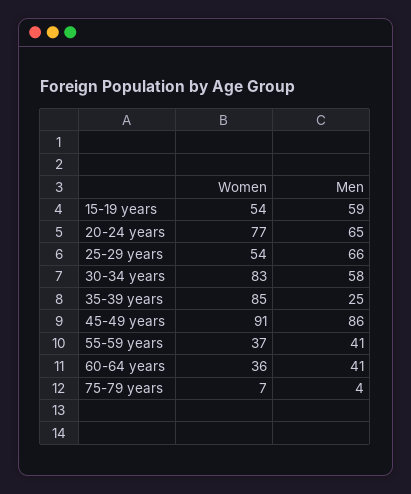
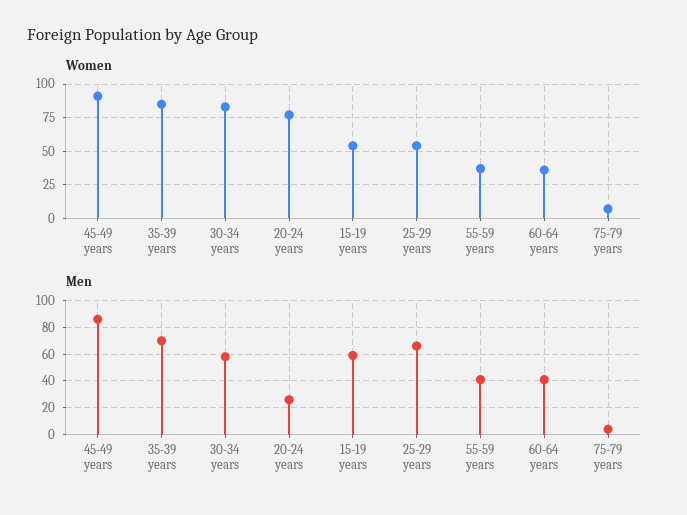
Men, 20-24 years: 65 -> 25
Men, 35-39 years: 25 -> 70

